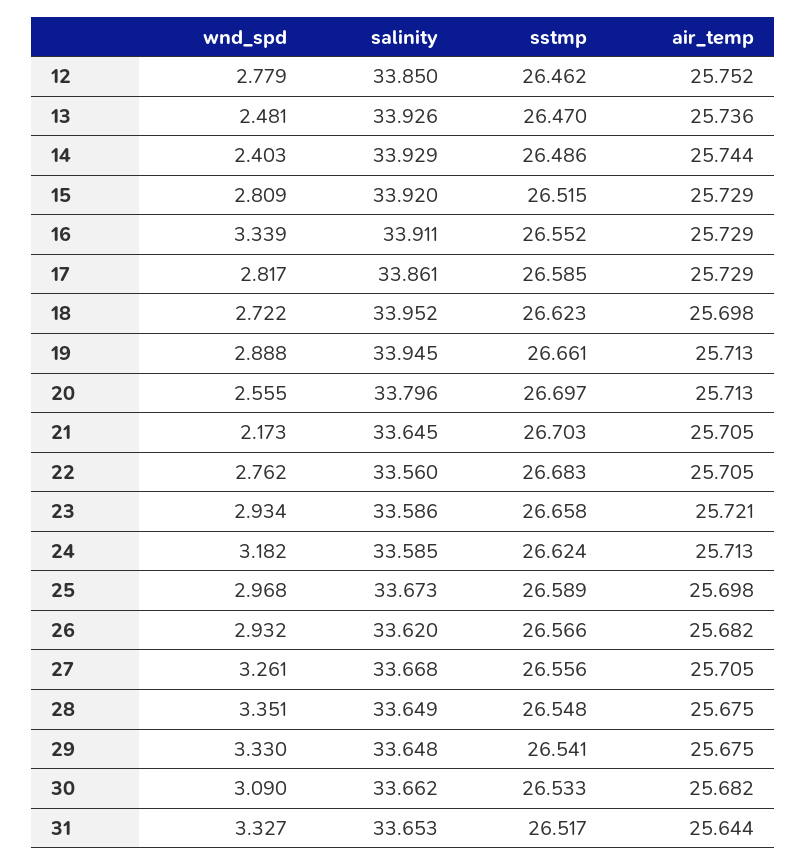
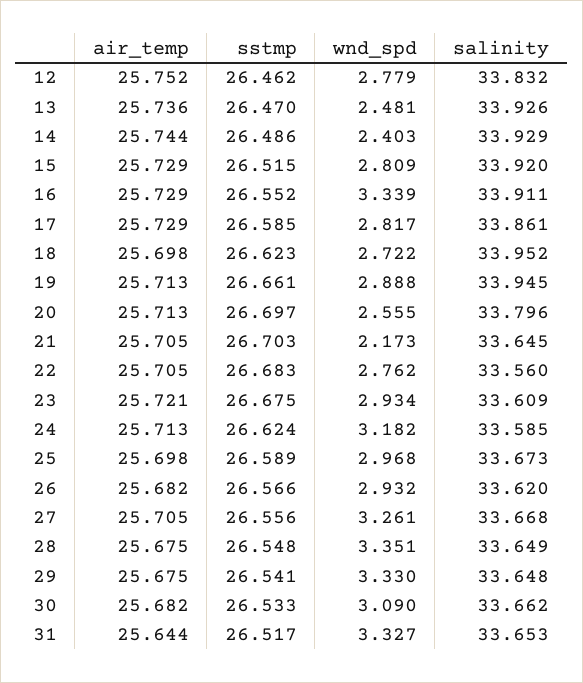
salinity, 12: 33.85 -> 33.832
salinity, 23: 33.586 -> 33.609
sstmp, 23: 26.658 -> 26.675

